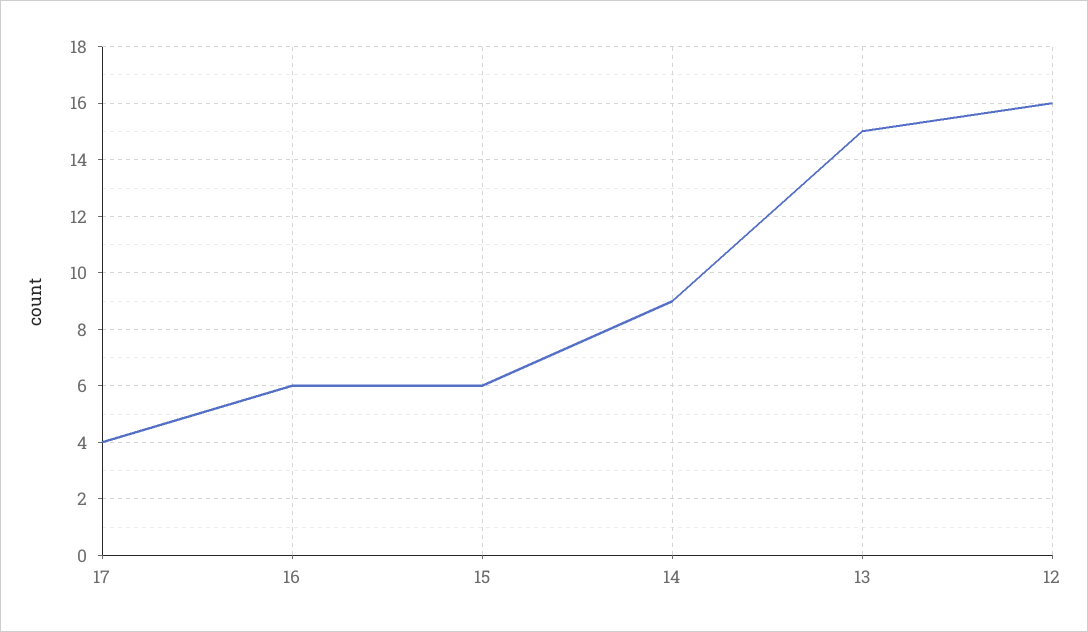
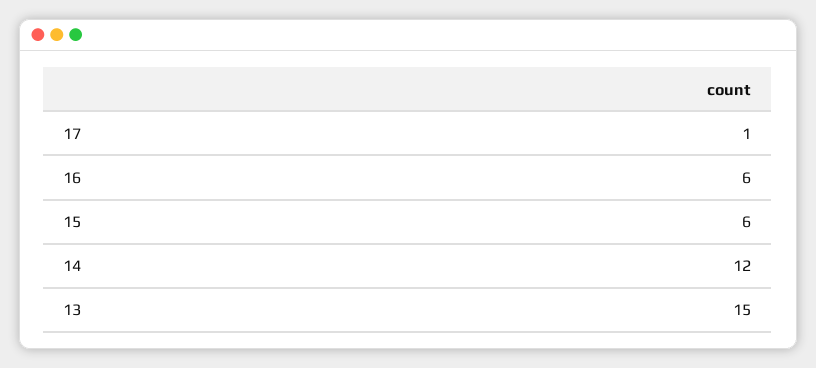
17: 4 -> 1
14: 9 -> 12
12: 16 -> none

